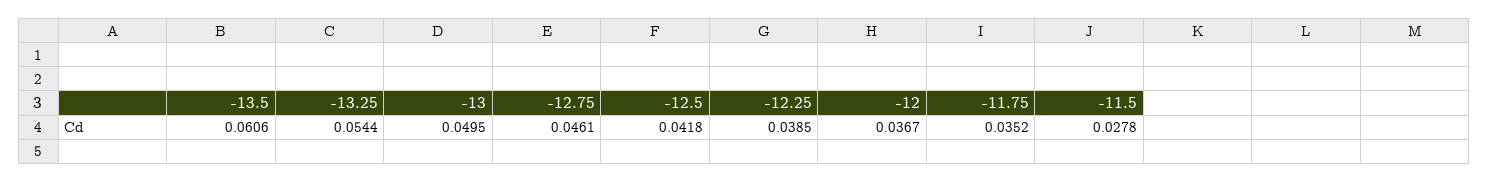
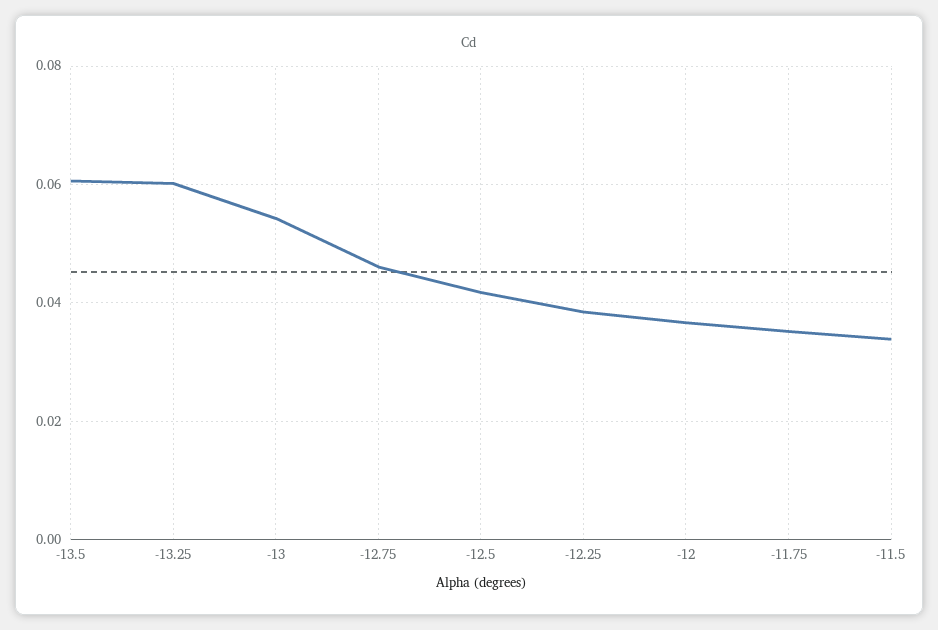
-13.25: 0.0544 -> 0.06
-13: 0.0495 -> 0.054
-11.5: 0.0278 -> 0.034

